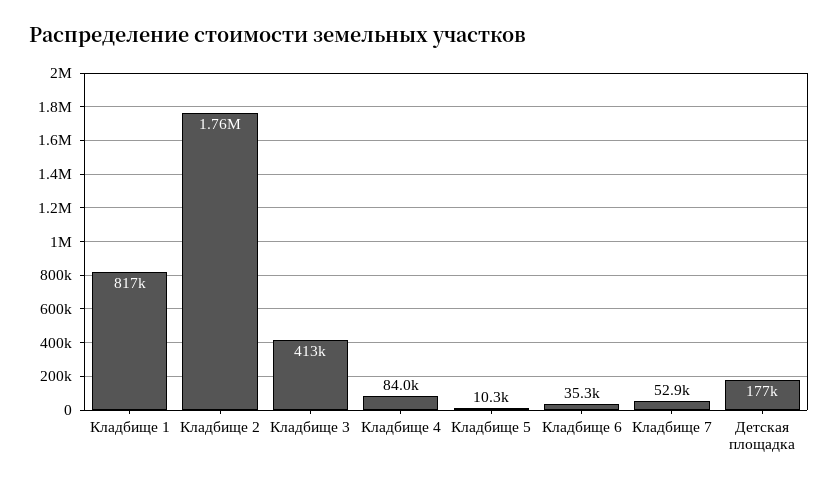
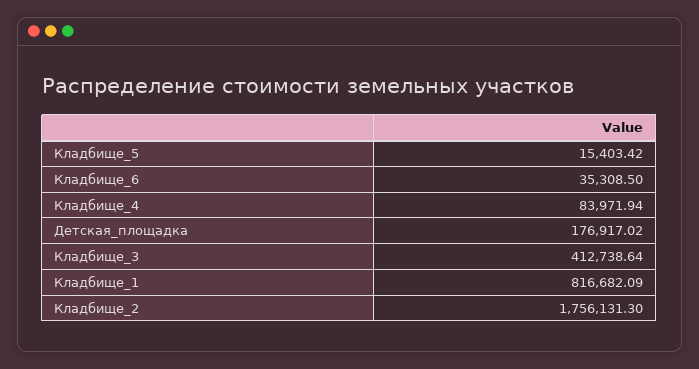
Кладбище 5: 10300 -> 15403.42
Кладбище 7: 52900 -> none

